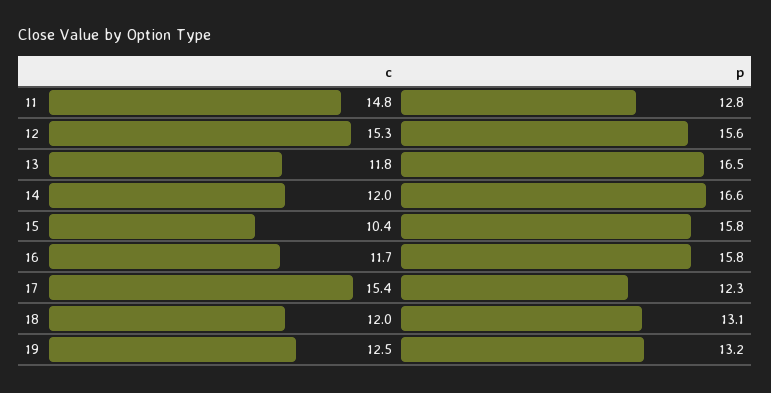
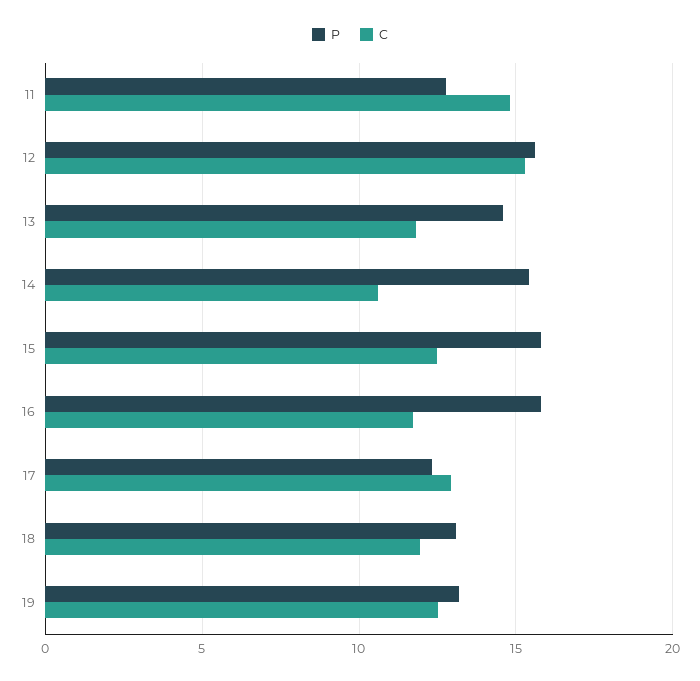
p, 13: 16.5 -> 14.5
c, 14: 12 -> 10.5
p, 14: 16.6 -> 15.5
c, 15: 10.4 -> 12.5
c, 17: 15.4 -> 13

